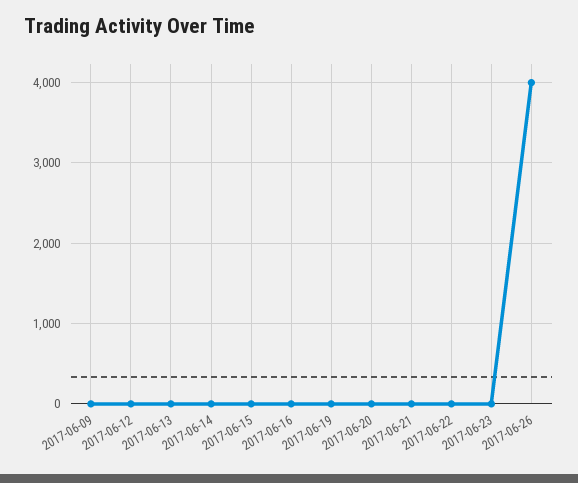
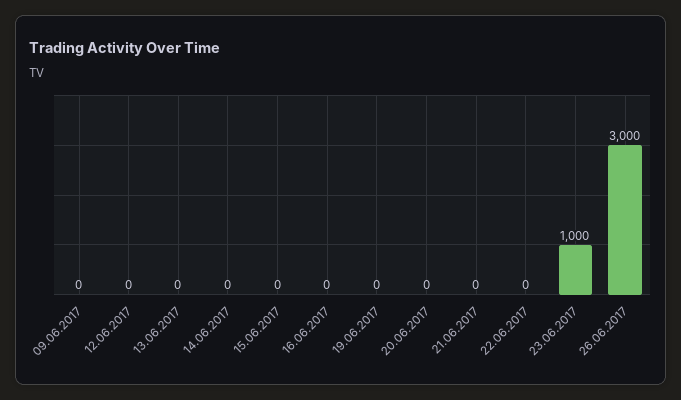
2017-06-23: 0 -> 1000
2017-06-26: 4000 -> 3000

